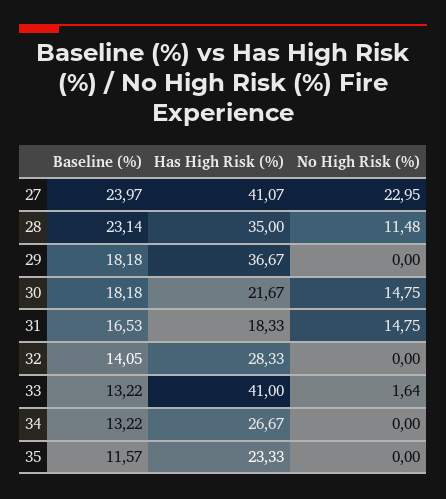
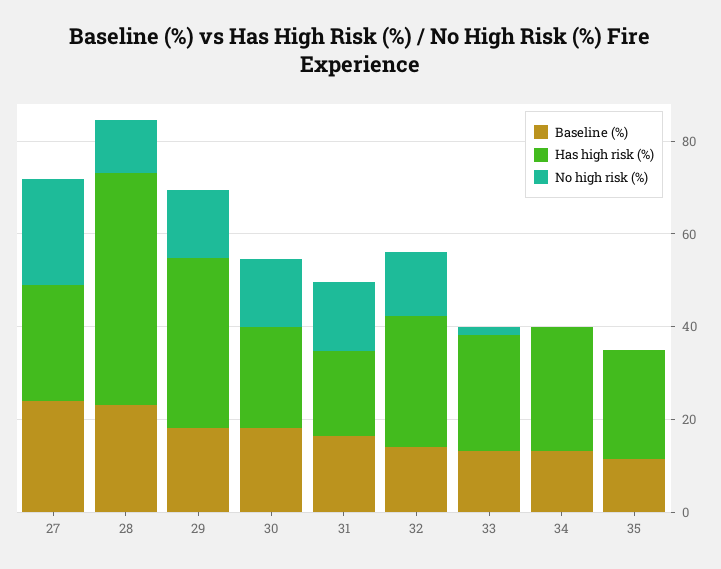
Has High Risk (%), 27: 41.07 -> 25
Has High Risk (%), 28: 35 -> 50
No High Risk (%), 29: 0 -> 15
No High Risk (%), 32: 0 -> 15
Has High Risk (%), 33: 41 -> 25

